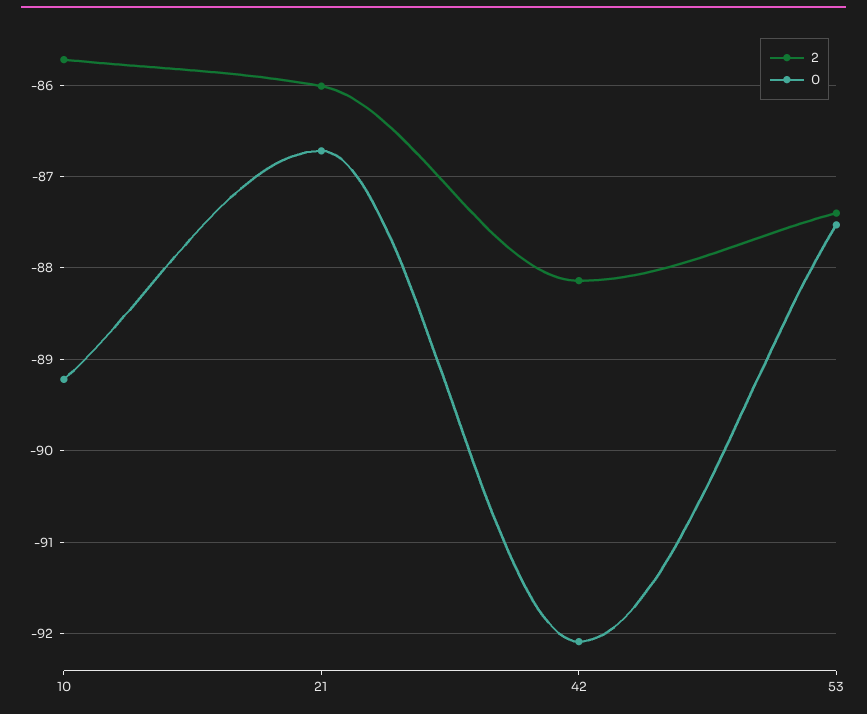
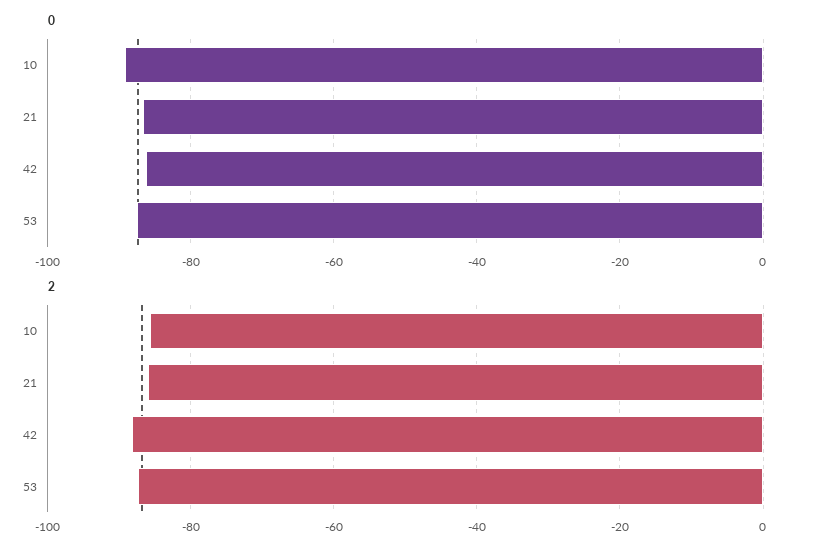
0, 42: -92.1 -> -86

